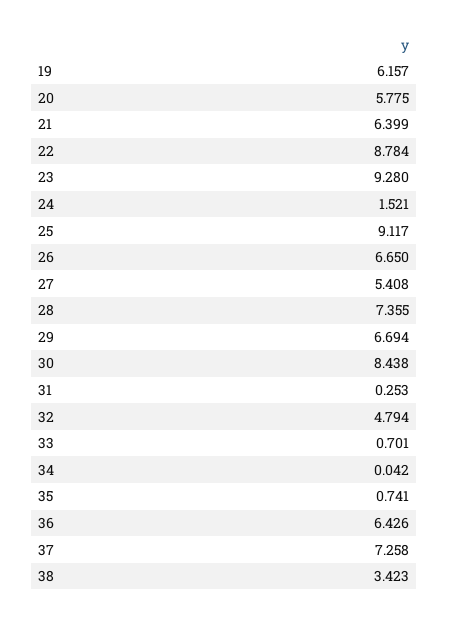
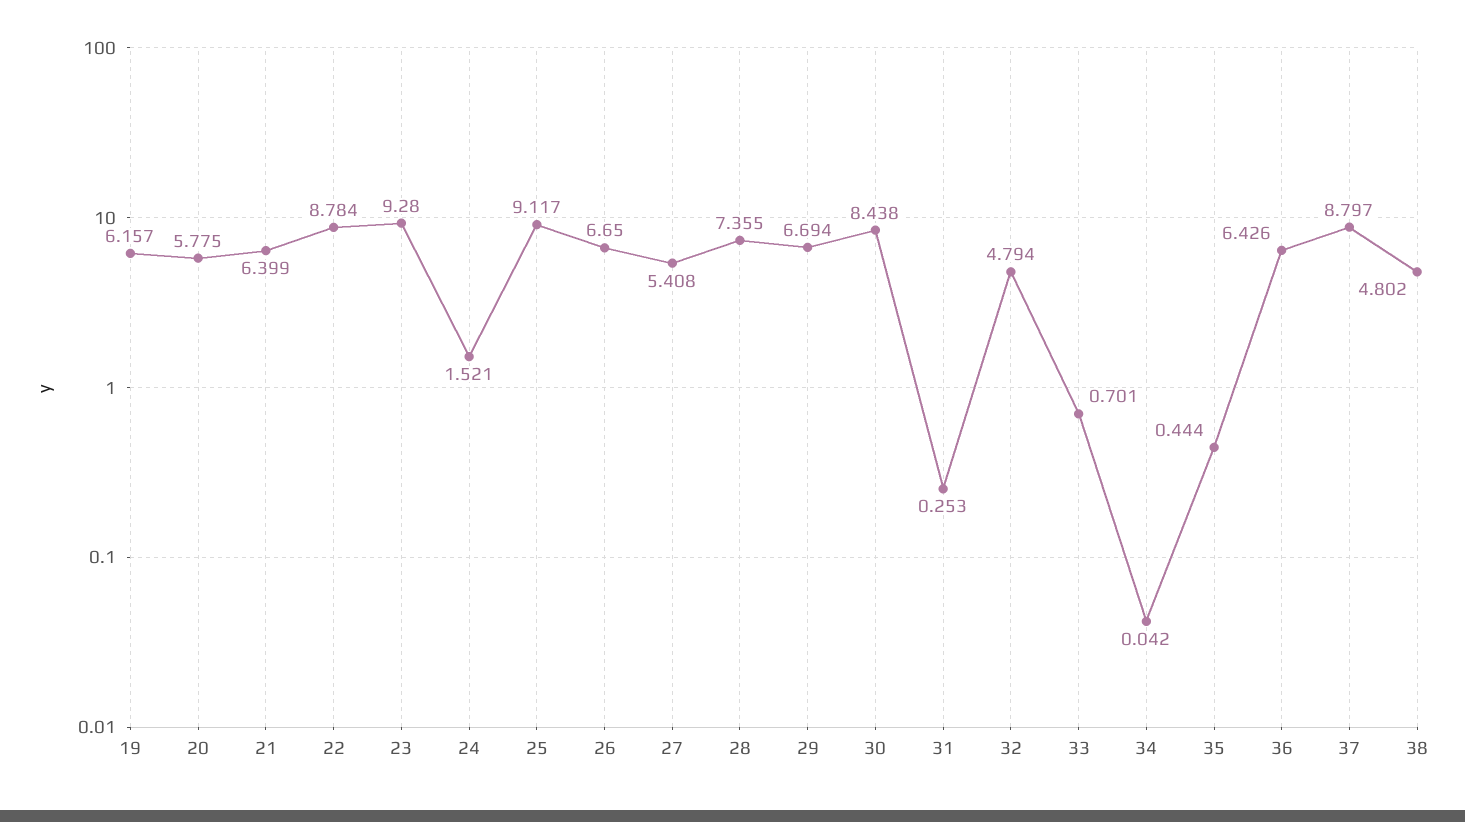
35: 0.741 -> 0.444
37: 7.258 -> 8.797
38: 3.423 -> 4.802

